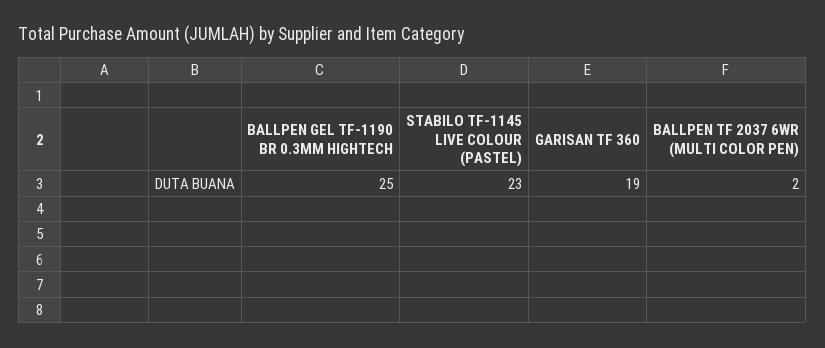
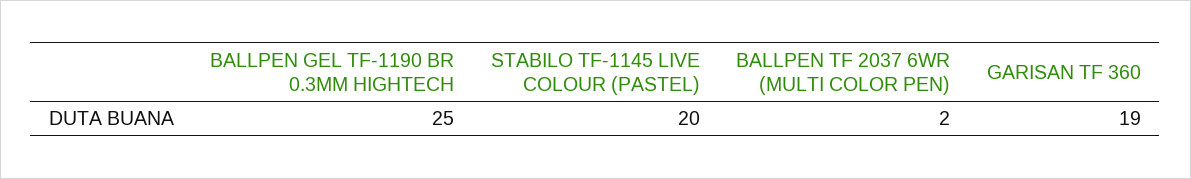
STABILO TF-1145 LIVE COLOUR (PASTEL): 23 -> 20

